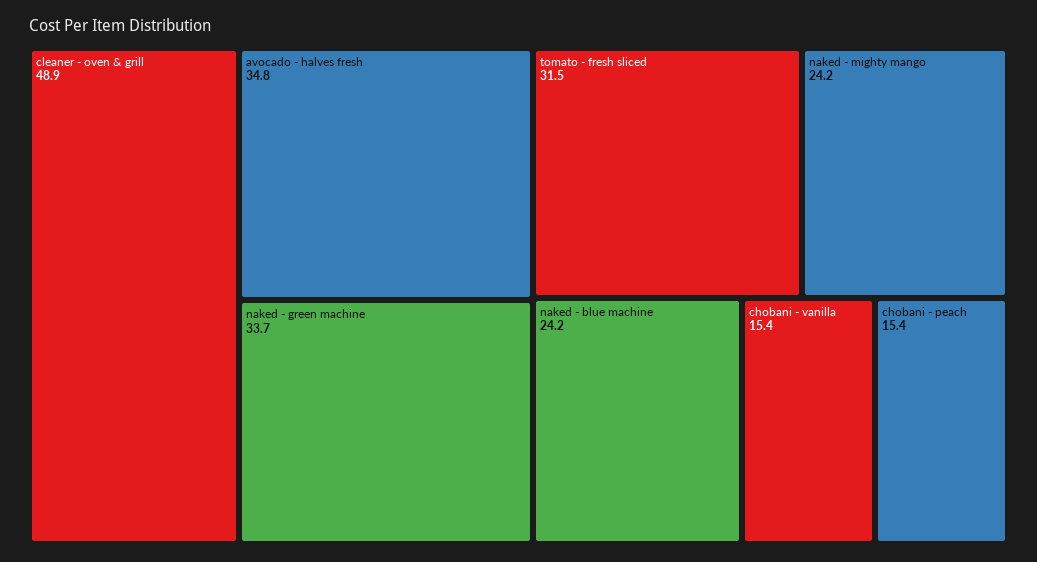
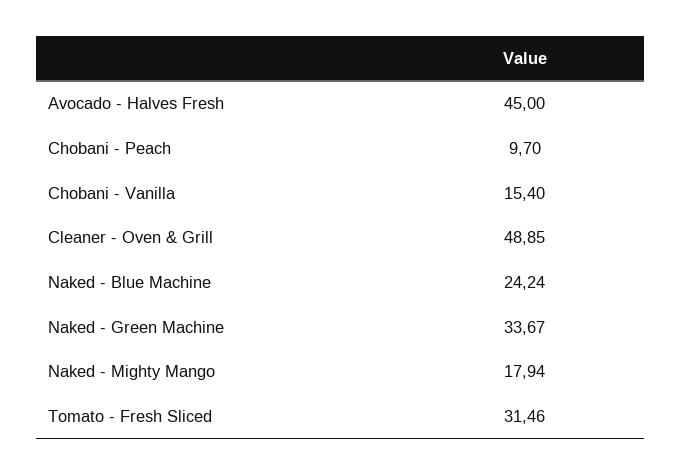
avocado - halves fresh: 34.8 -> 45
naked - mighty mango: 24.2 -> 17.94
chobani - peach: 15.4 -> 9.7

